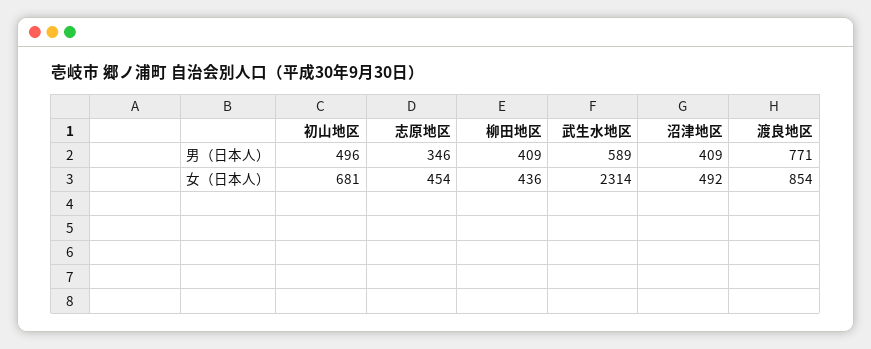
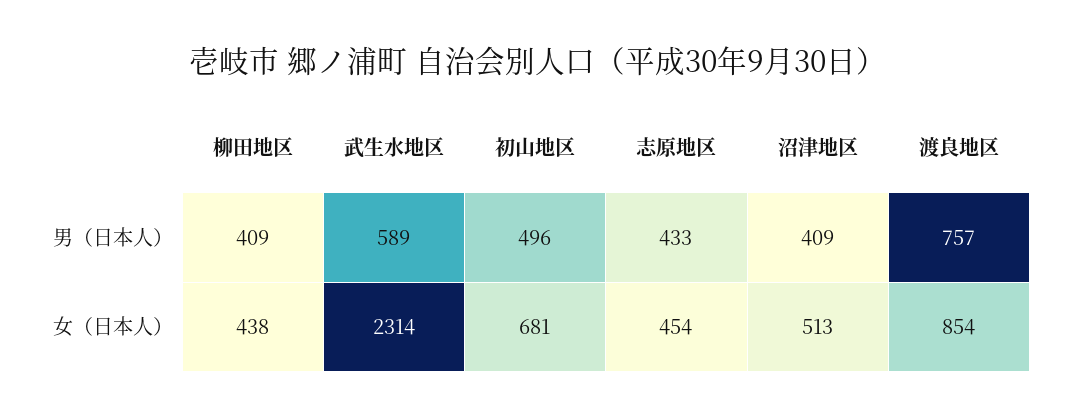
志原地区, 男（日本人）: 346 -> 433
渡良地区, 男（日本人）: 771 -> 757
柳田地区, 女（日本人）: 436 -> 438
沼津地区, 女（日本人）: 492 -> 513

